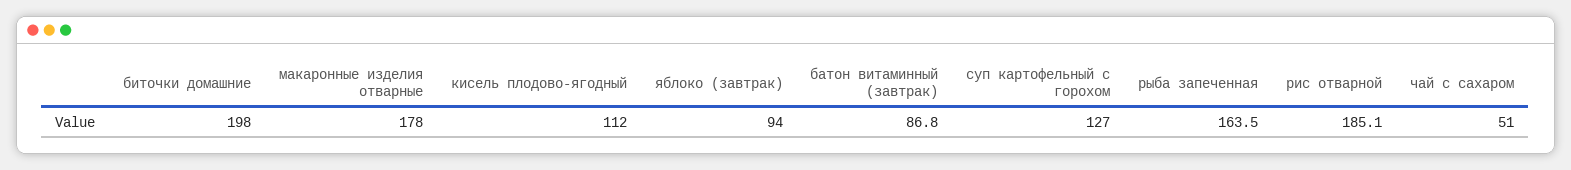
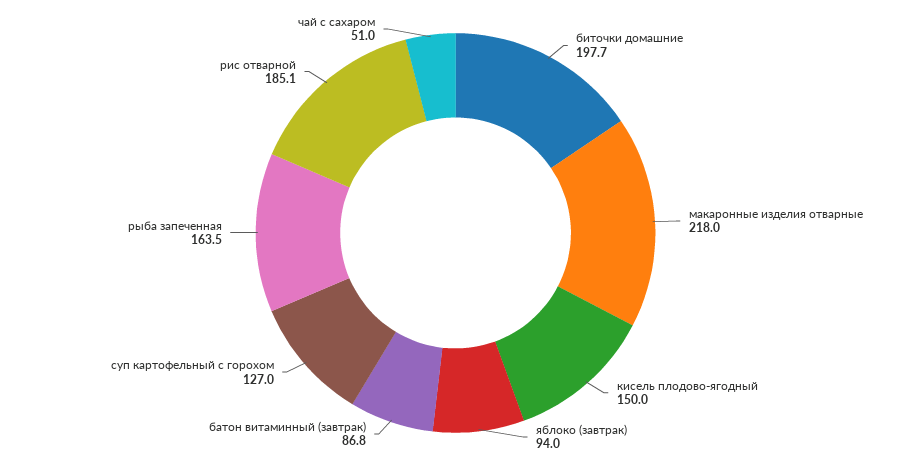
биточки домашние: 198 -> 197.7
макаронные изделия отварные: 178 -> 218
кисель плодово-ягодный: 112 -> 150

